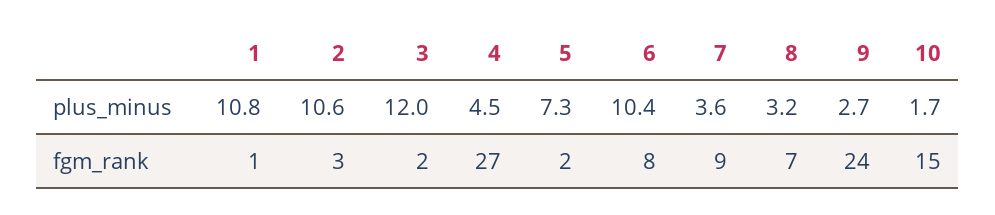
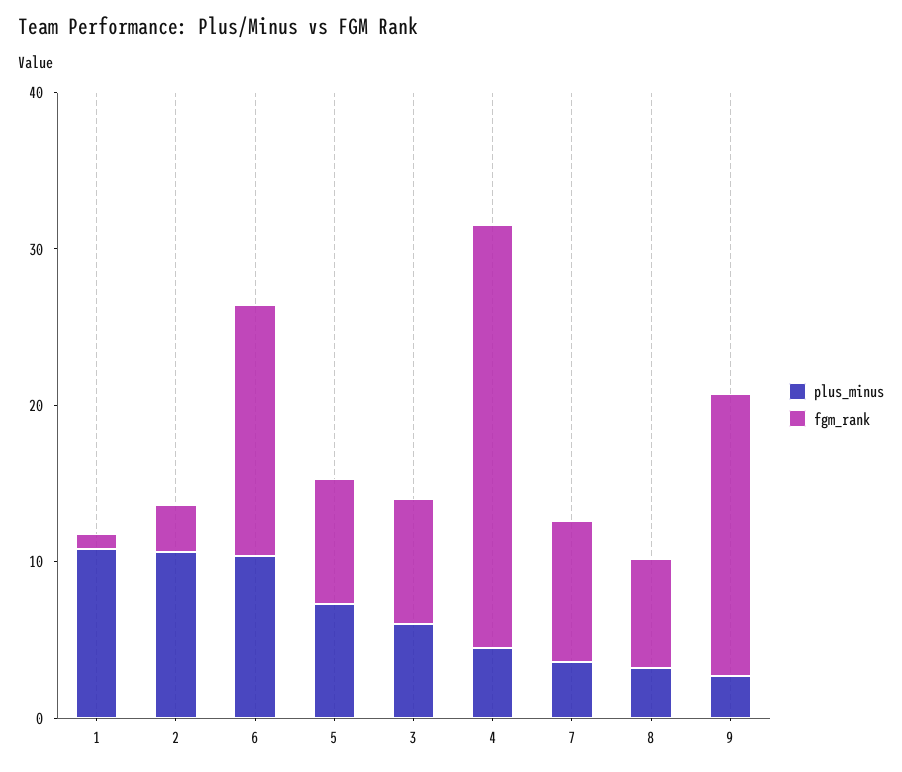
plus_minus, 3: 12 -> 6
plus_minus, 10: 1.7 -> none
fgm_rank, 3: 2 -> 8
fgm_rank, 5: 2 -> 8
fgm_rank, 6: 8 -> 16
fgm_rank, 9: 24 -> 18
fgm_rank, 10: 15 -> none

